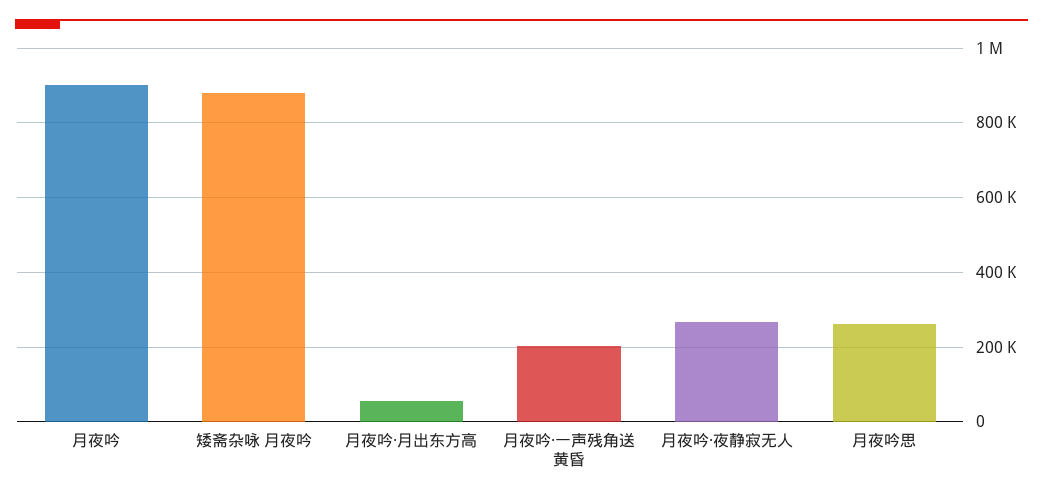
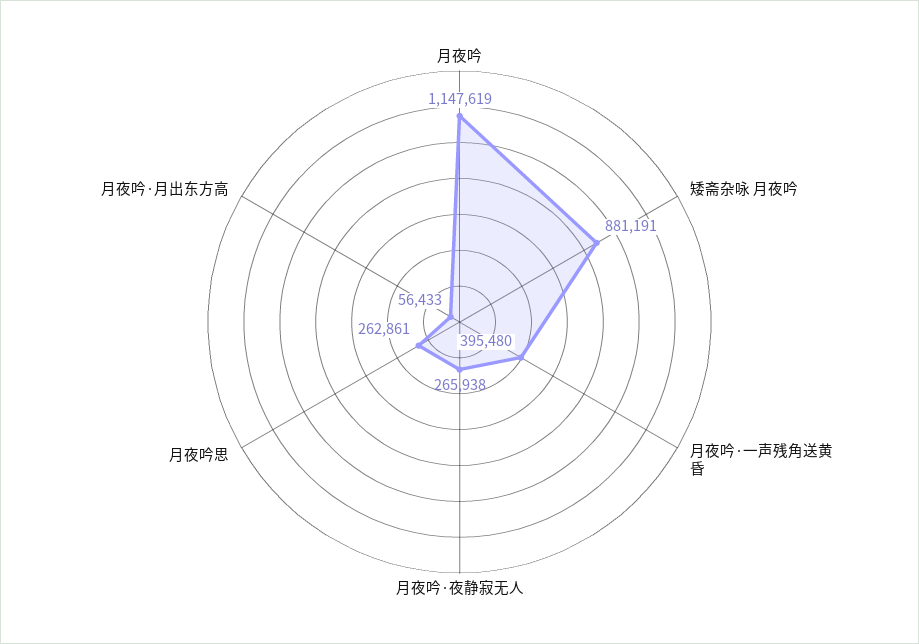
月夜吟: 900000 -> 1147619
月夜吟·一声残角送黄昏: 200000 -> 395480

